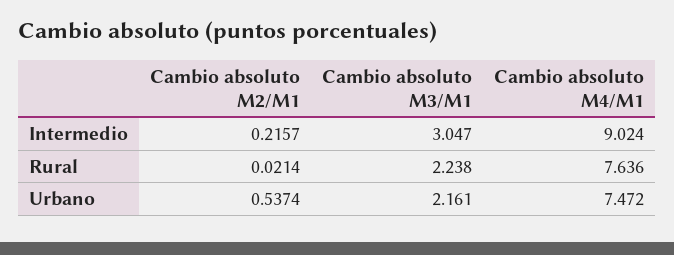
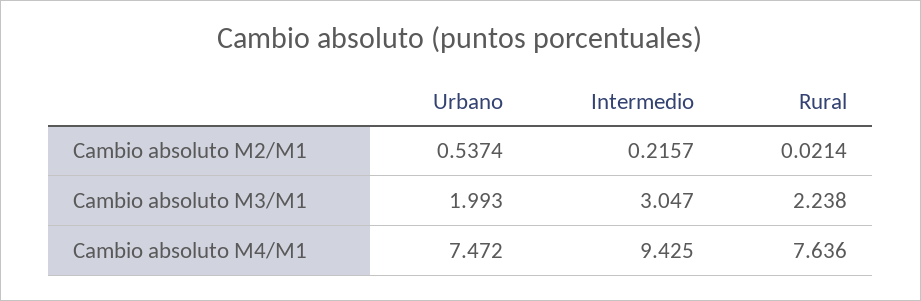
Cambio absoluto M4/M1, Intermedio: 9.024 -> 9.425
Cambio absoluto M3/M1, Urbano: 2.161 -> 1.993

